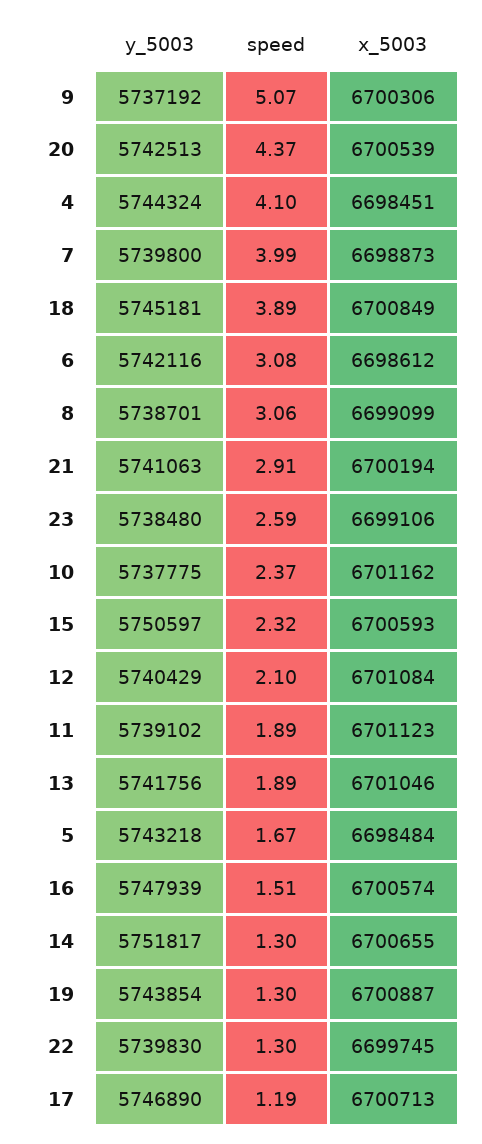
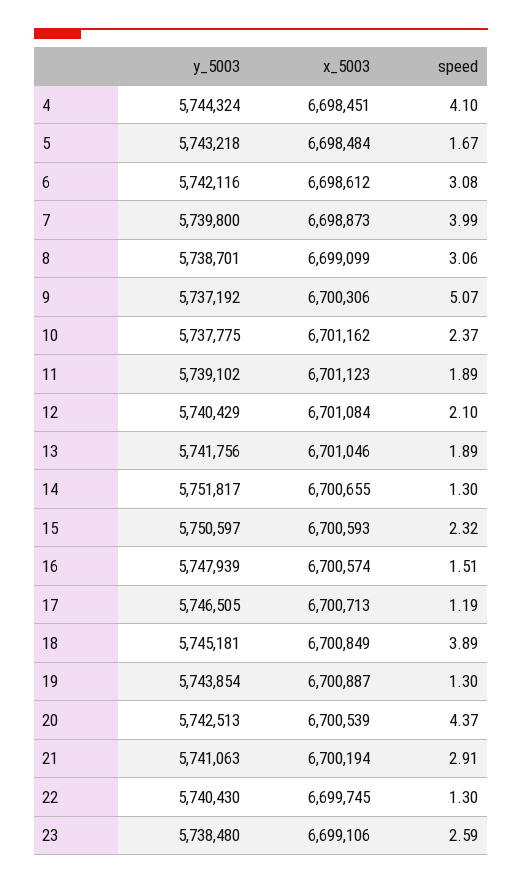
y_5003, 22: 5739830 -> 5740430
y_5003, 17: 5746890 -> 5746505

